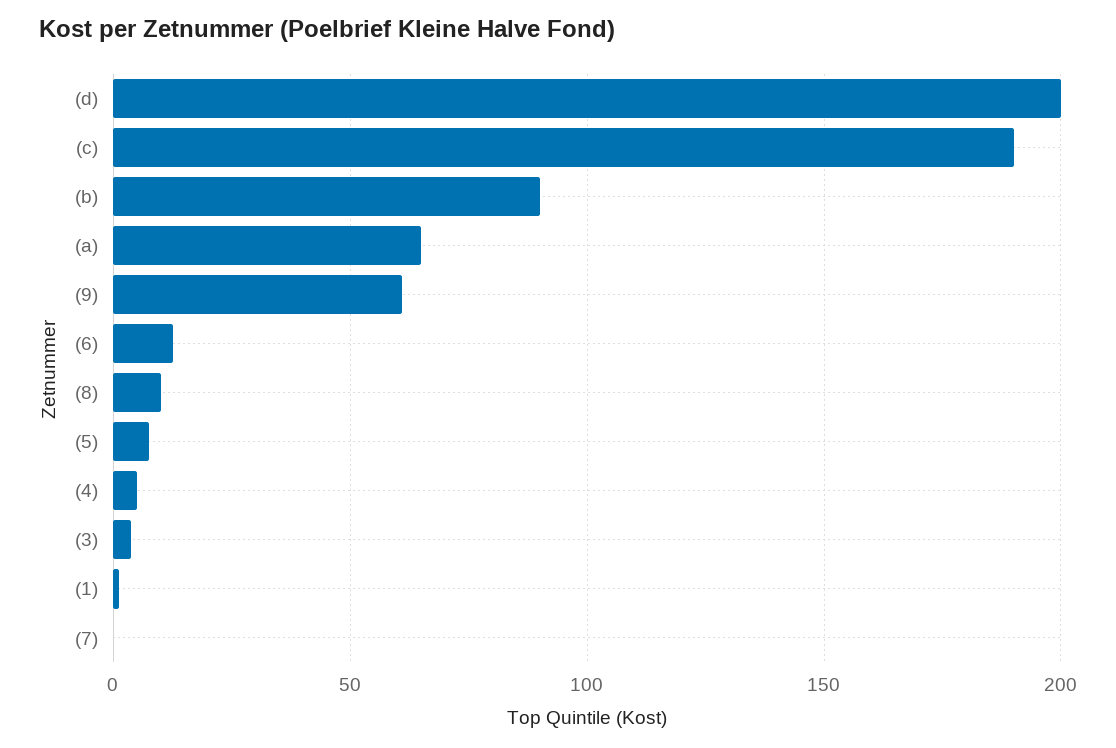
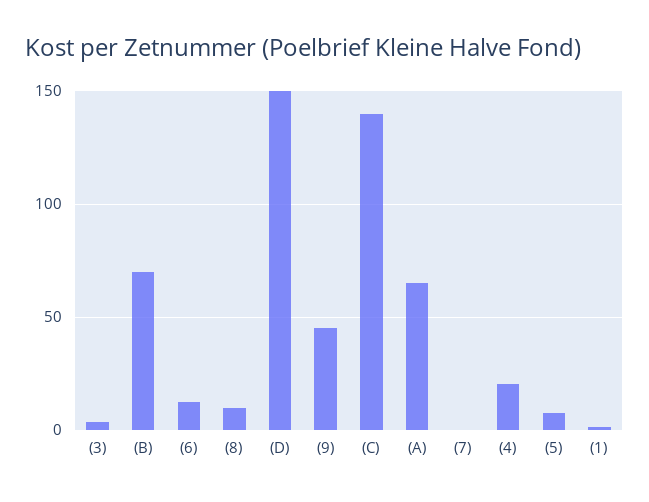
(d): 200 -> 150
(c): 190 -> 140
(b): 90 -> 70
(9): 60 -> 45
(4): 5 -> 20

